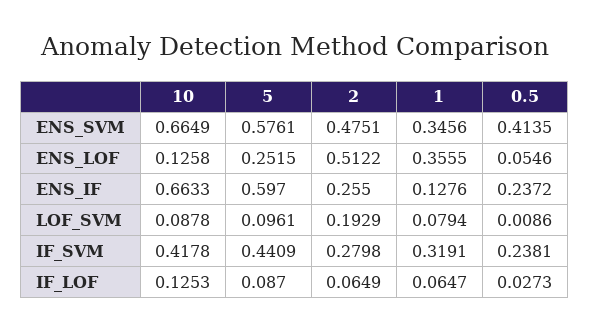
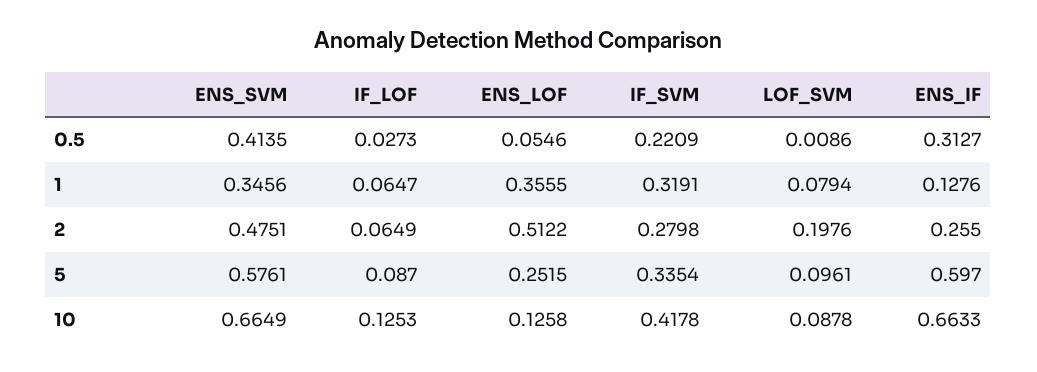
0.5, ENS_IF: 0.2372 -> 0.3127
2, LOF_SVM: 0.1929 -> 0.1976
5, IF_SVM: 0.4409 -> 0.3354
0.5, IF_SVM: 0.2381 -> 0.2209

